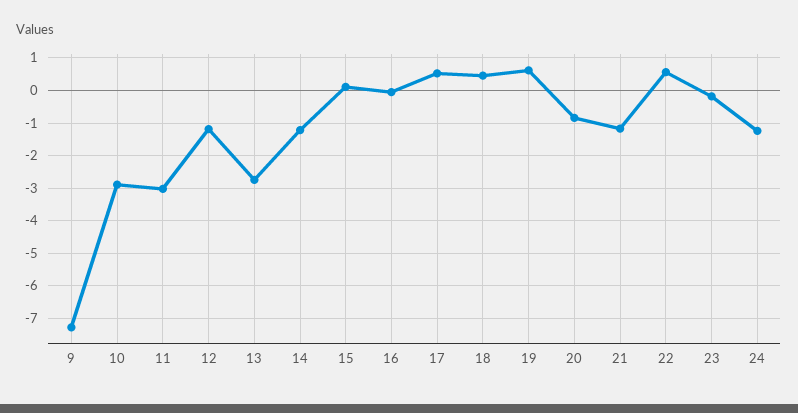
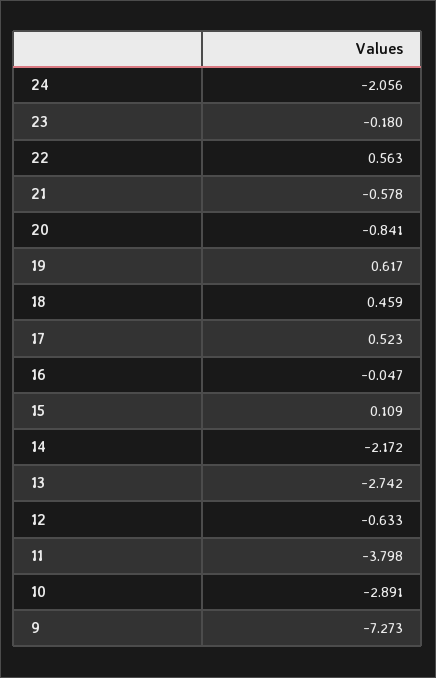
11: -3 -> -3.798
12: -1.2 -> -0.633
14: -1.2 -> -2.172
21: -1.2 -> -0.578
24: -1.2 -> -2.056

